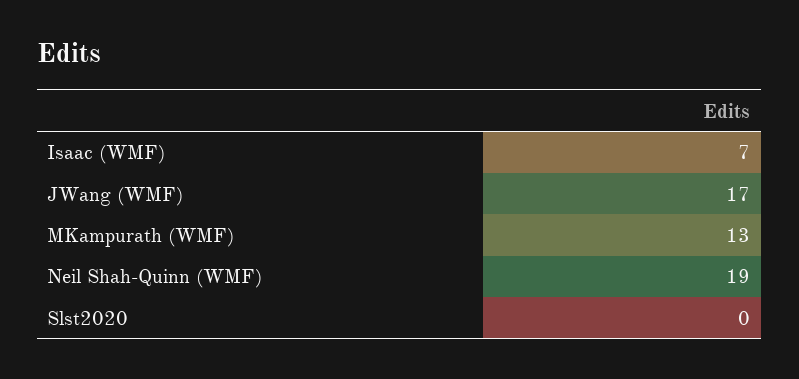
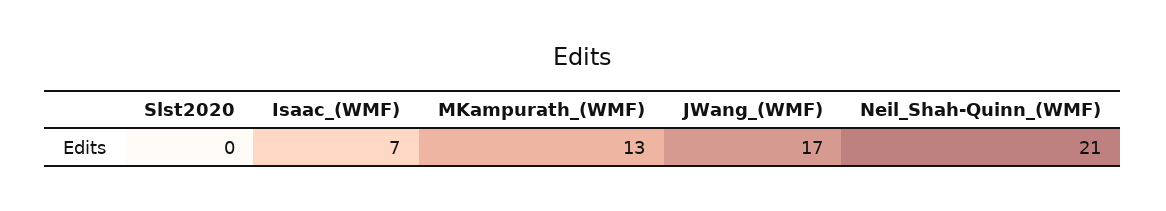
Neil Shah-Quinn (WMF): 19 -> 21

